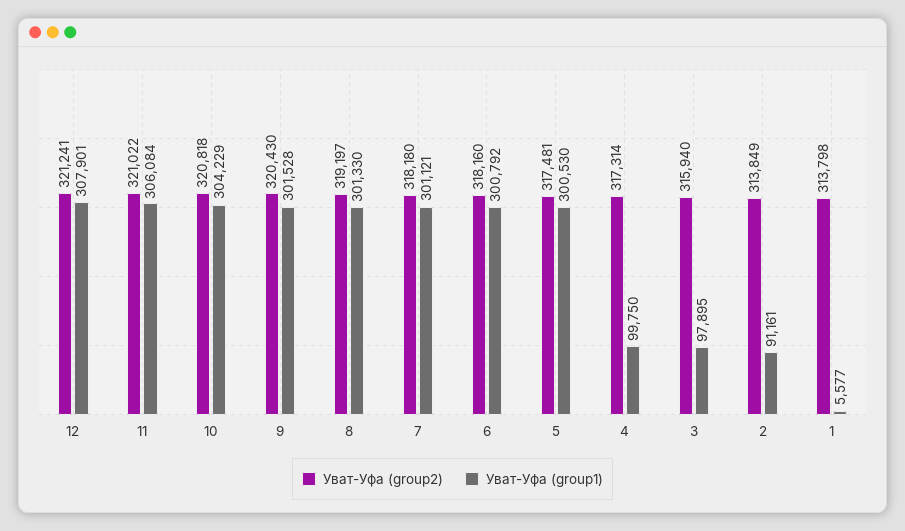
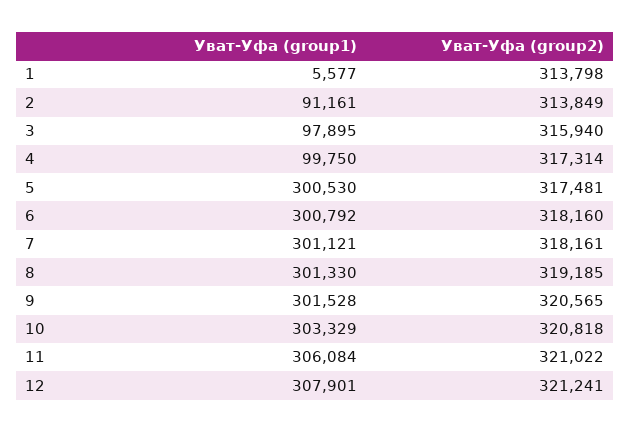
Уват-Уфа (group1), 10: 304229 -> 303329
Уват-Уфа (group2), 9: 320430 -> 320565
Уват-Уфа (group2), 8: 319197 -> 319185
Уват-Уфа (group2), 7: 318180 -> 318161

